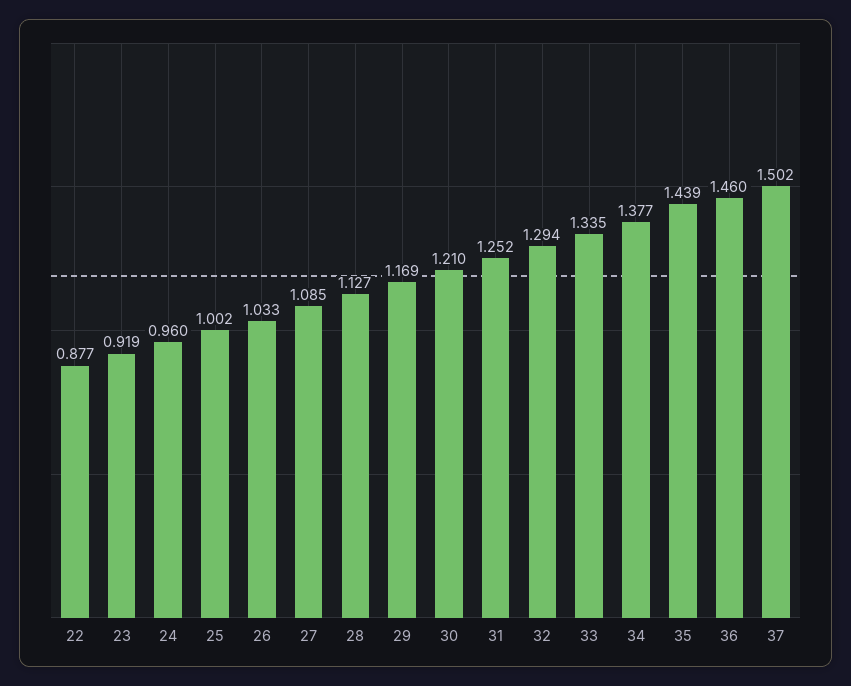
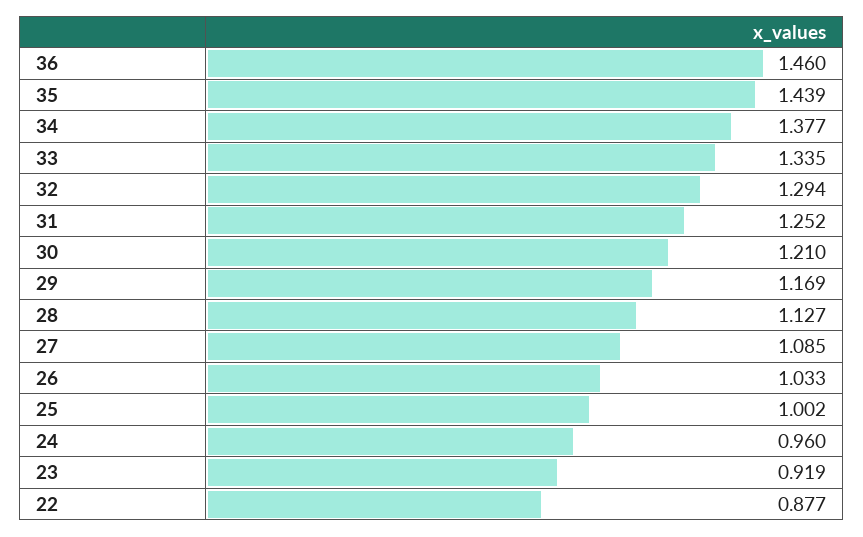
37: 1.502 -> none

